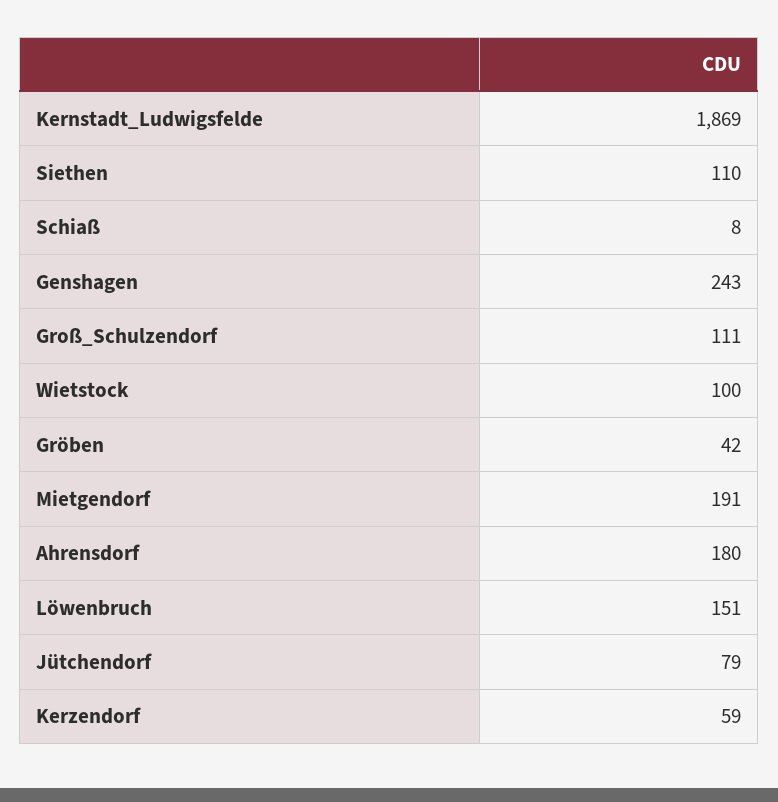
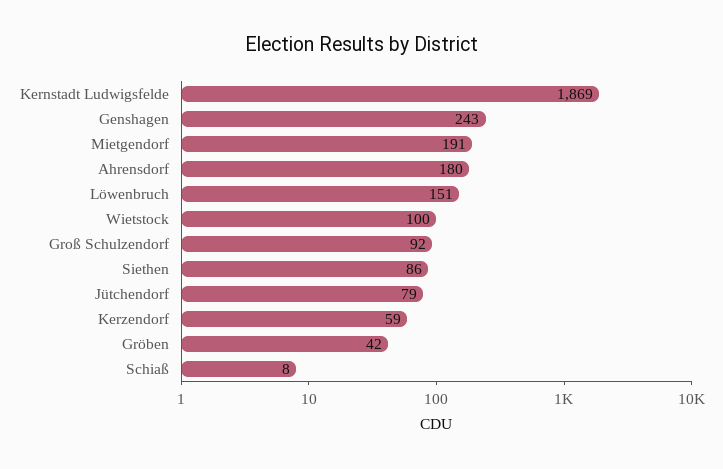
Siethen: 110 -> 86
Groß_Schulzendorf: 111 -> 92

